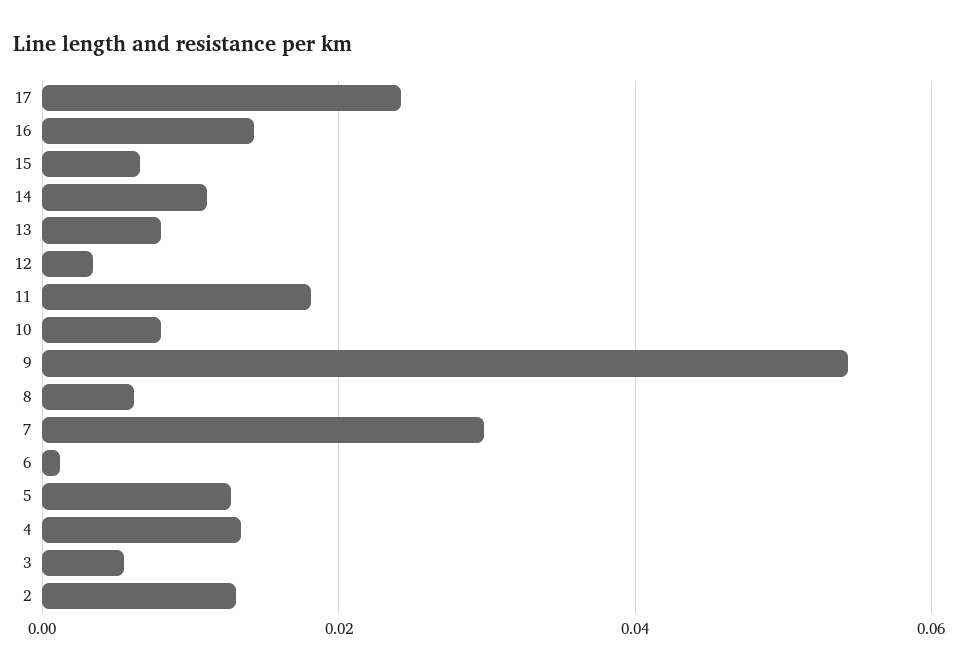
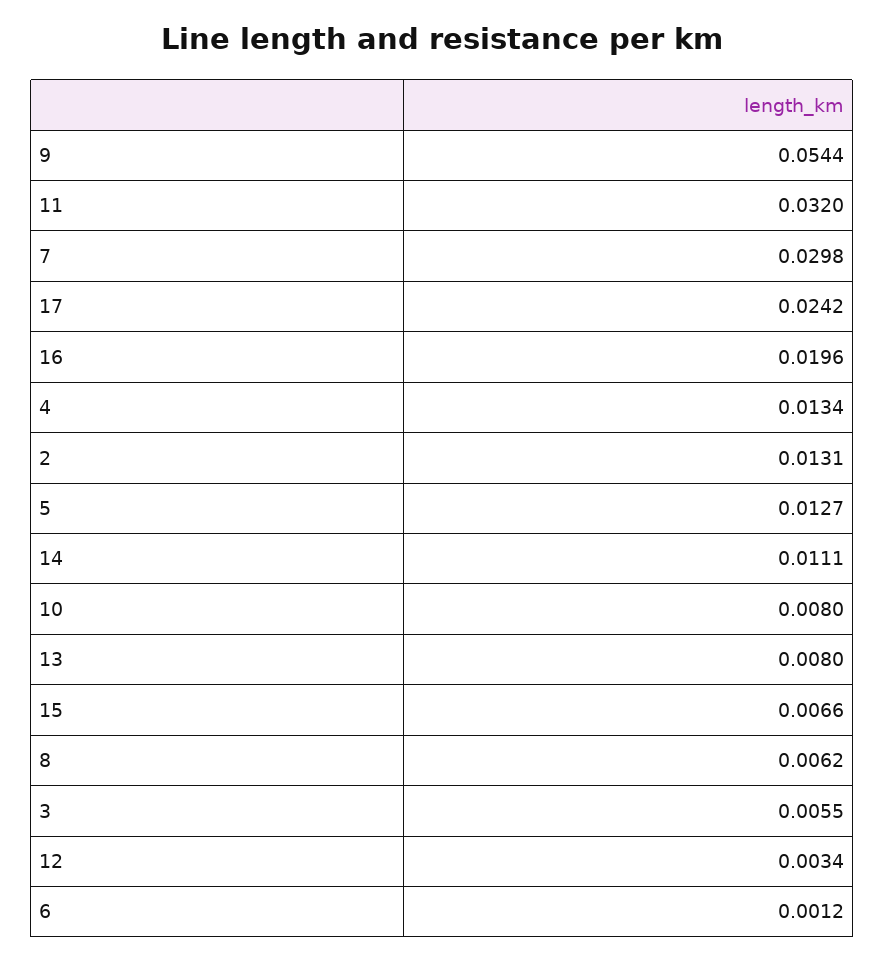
16: 0.014 -> 0.0196
11: 0.018 -> 0.032

